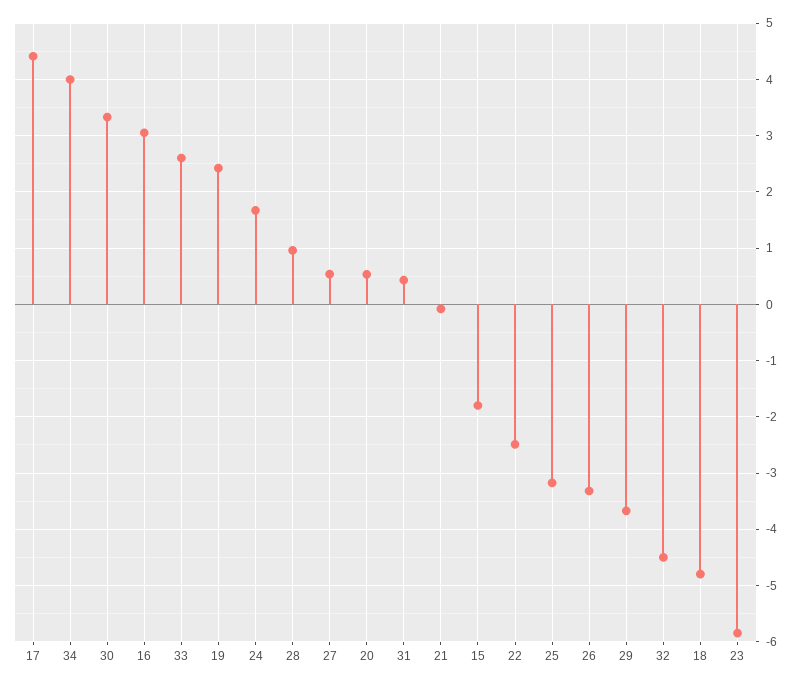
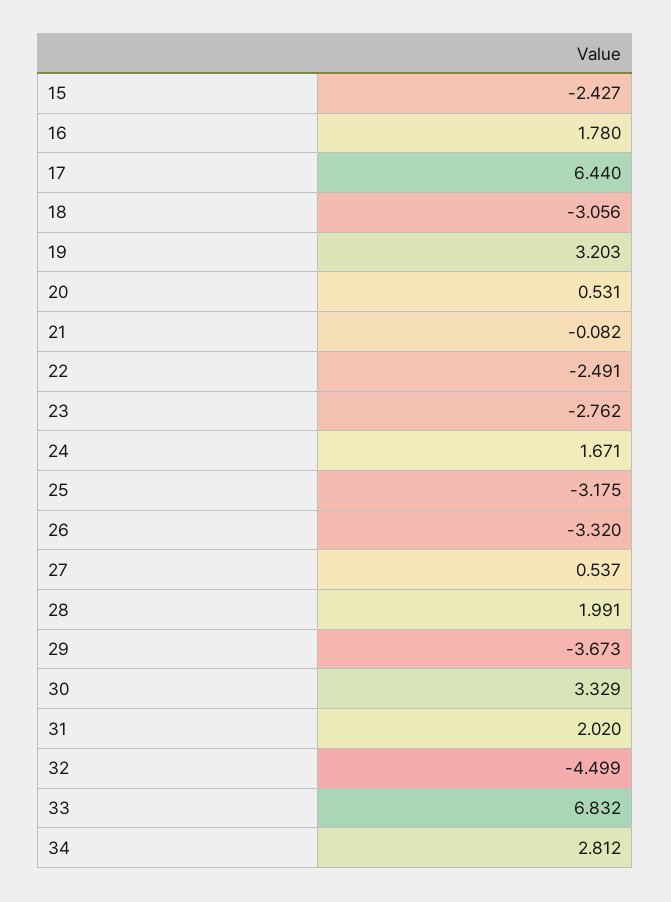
17: 4.4 -> 6.44
34: 4 -> 2.812
16: 3 -> 1.78
33: 2.6 -> 6.832
19: 2.4 -> 3.203
28: 1 -> 1.991
31: 0.4 -> 2.02
15: -1.8 -> -2.427
18: -4.8 -> -3.056
23: -5.8 -> -2.762

